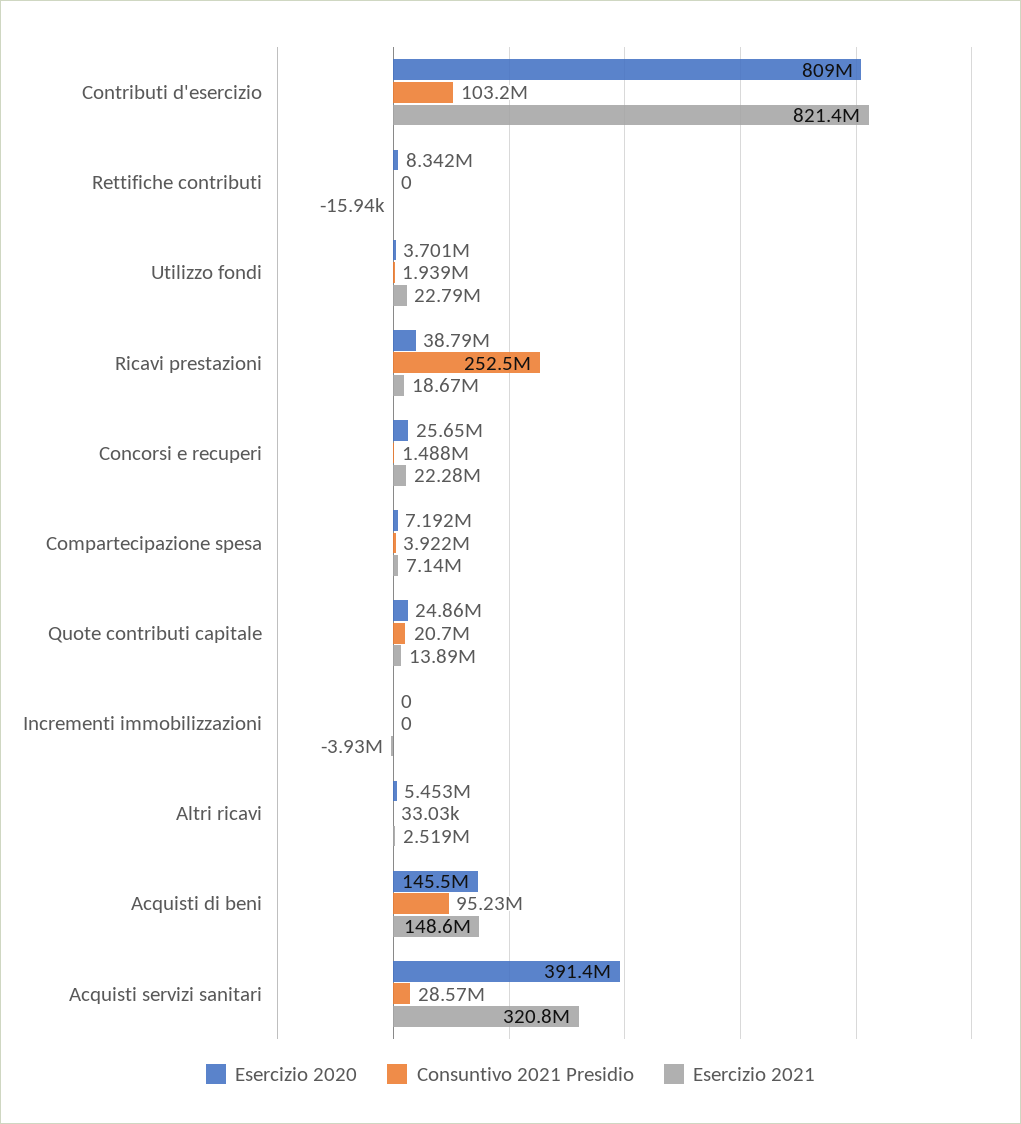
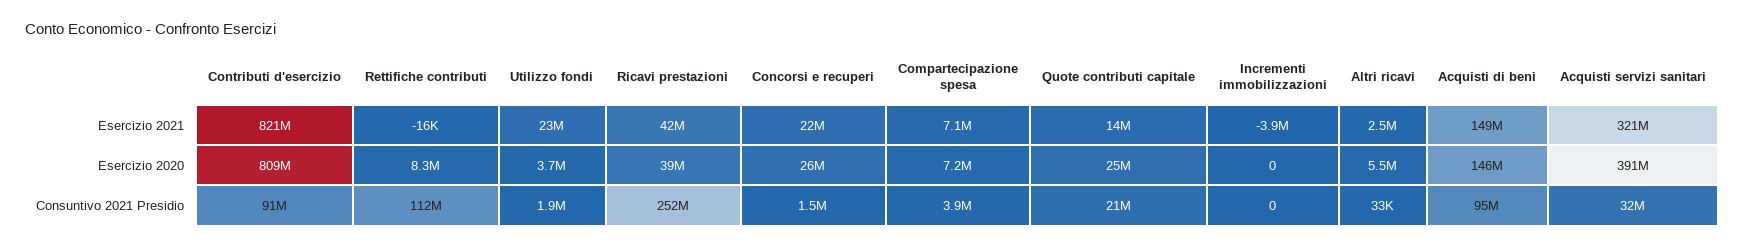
Consuntivo 2021 Presidio, Contributi d'esercizio: 103200000 -> 91000000
Consuntivo 2021 Presidio, Rettifiche contributi: 0 -> 112000000
Esercizio 2021, Ricavi prestazioni: 18670000 -> 42000000
Consuntivo 2021 Presidio, Acquisti servizi sanitari: 28570000 -> 32000000

